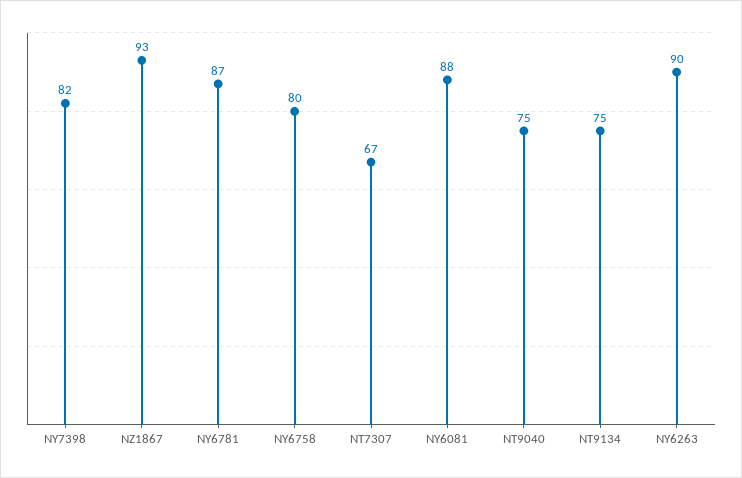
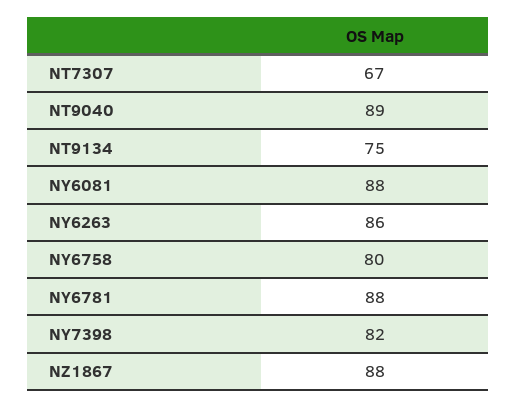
NZ1867: 93 -> 88
NY6781: 87 -> 88
NT9040: 75 -> 89
NY6263: 90 -> 86

